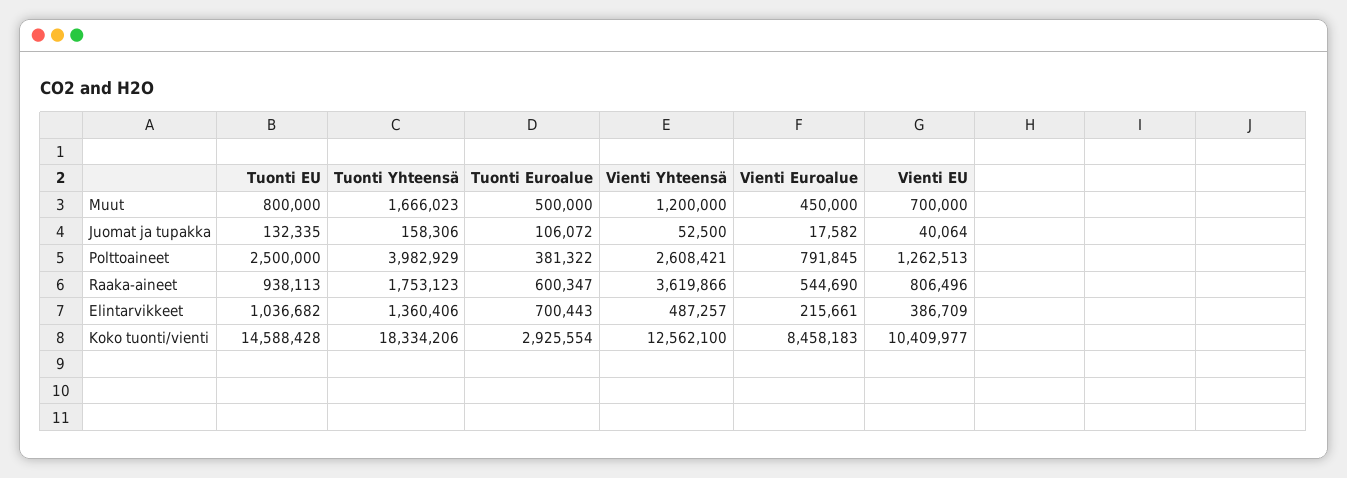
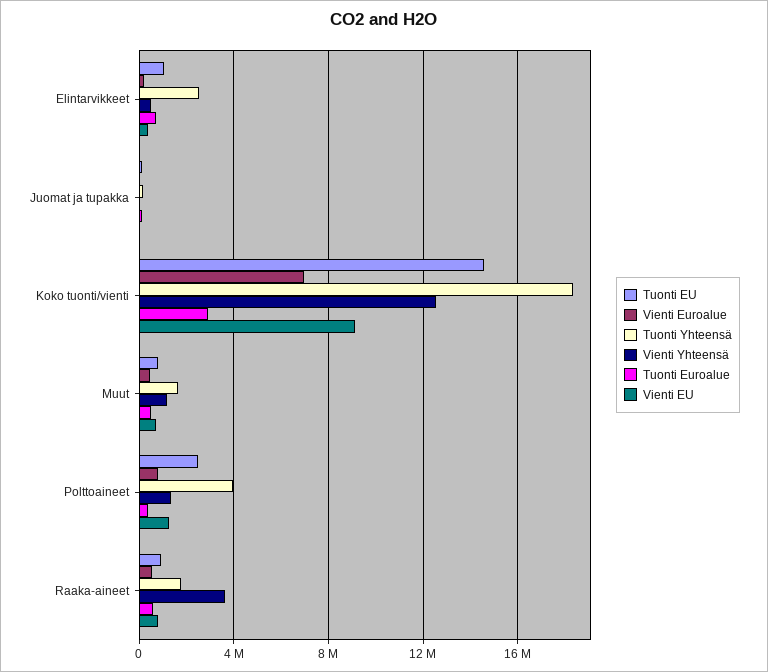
Vienti Yhteensä, Polttoaineet: 2608421 -> 1500000
Tuonti Yhteensä, Elintarvikkeet: 1360406 -> 2500000
Vienti Euroalue, Koko tuonti/vienti: 8458183 -> 7000000
Vienti EU, Koko tuonti/vienti: 10409977 -> 9000000

